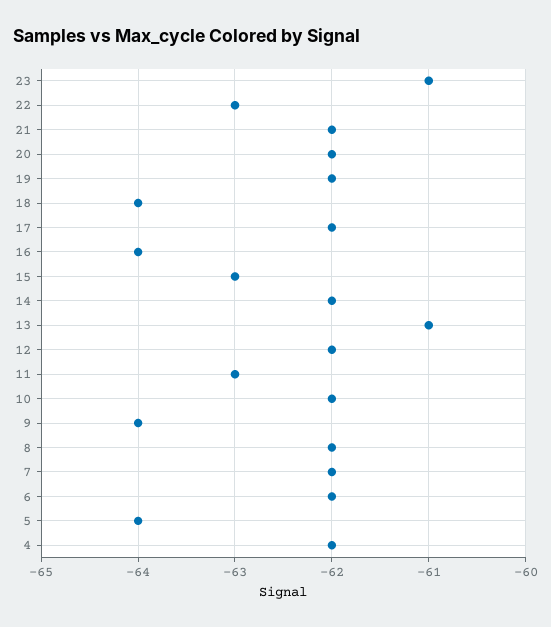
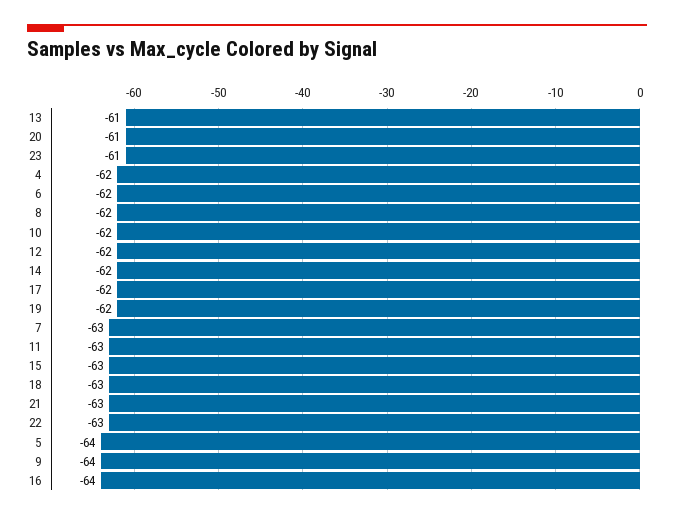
21: -62 -> -63
20: -62 -> -61
18: -64 -> -63
7: -62 -> -63

